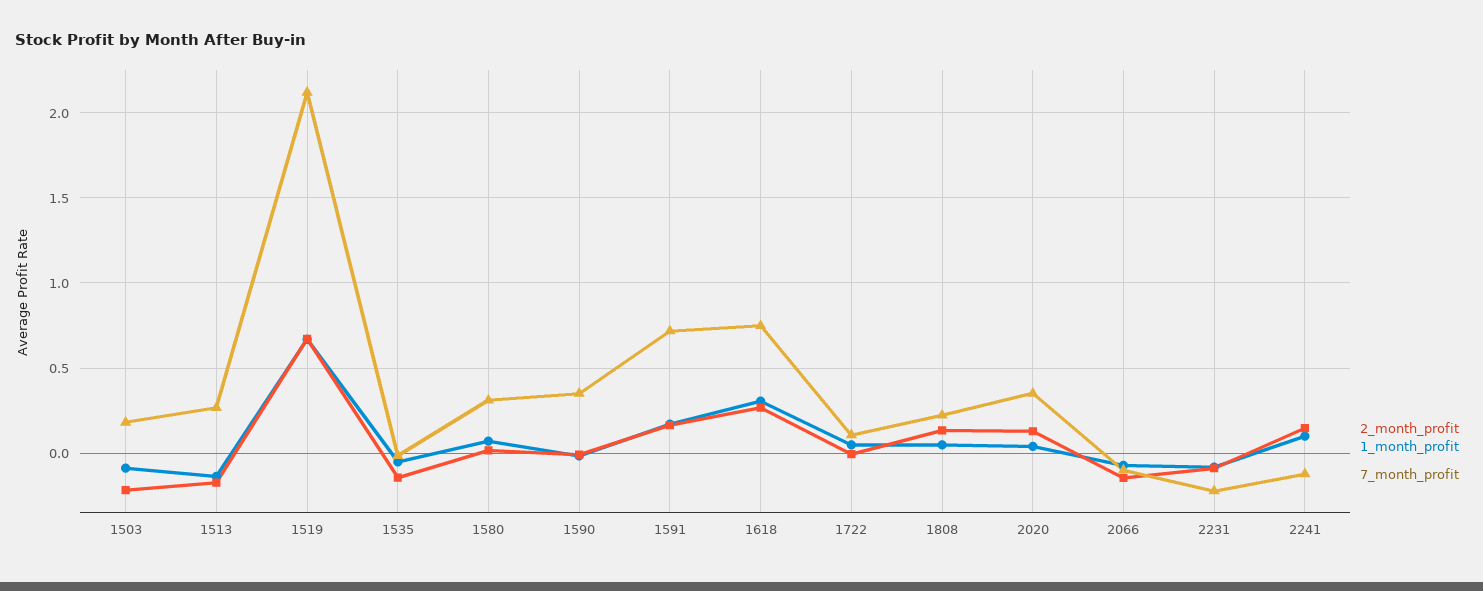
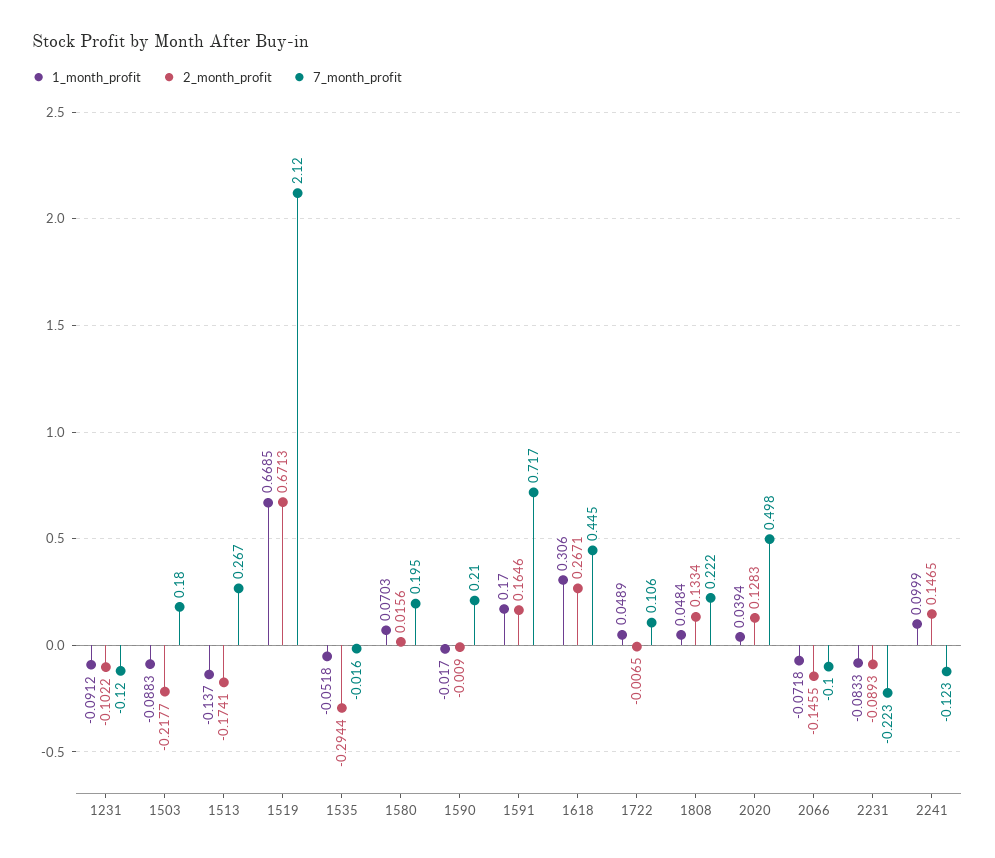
2_month_profit, 1535: -0.15 -> -0.2944
7_month_profit, 1580: 0.3 -> 0.195
7_month_profit, 1590: 0.35 -> 0.21
7_month_profit, 1618: 0.75 -> 0.445
7_month_profit, 2020: 0.35 -> 0.498
1_month_profit, 1231: none -> -0.0912
2_month_profit, 1231: none -> -0.1022
7_month_profit, 1231: none -> -0.12

